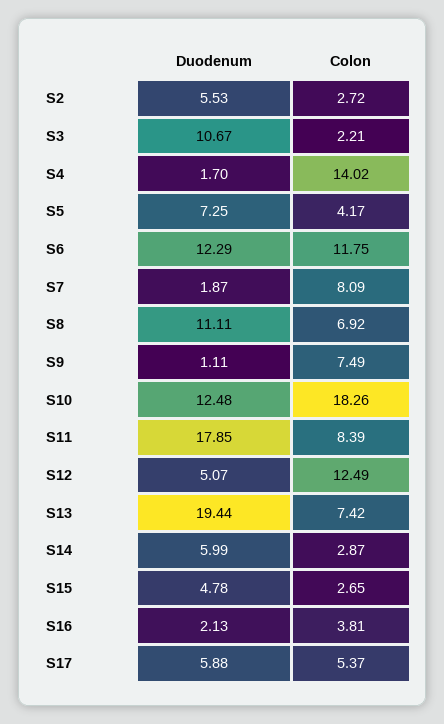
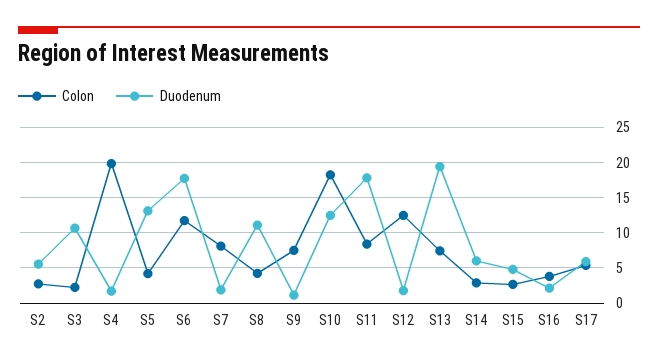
Colon, S4: 14.02 -> 20
Duodenum, S5: 7.25 -> 13
Duodenum, S6: 12.29 -> 18
Colon, S8: 6.92 -> 4
Duodenum, S12: 5.07 -> 2

